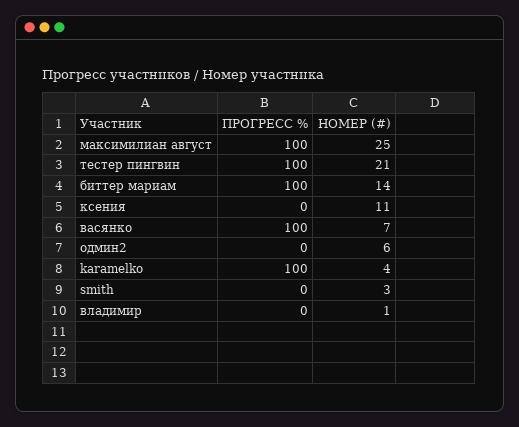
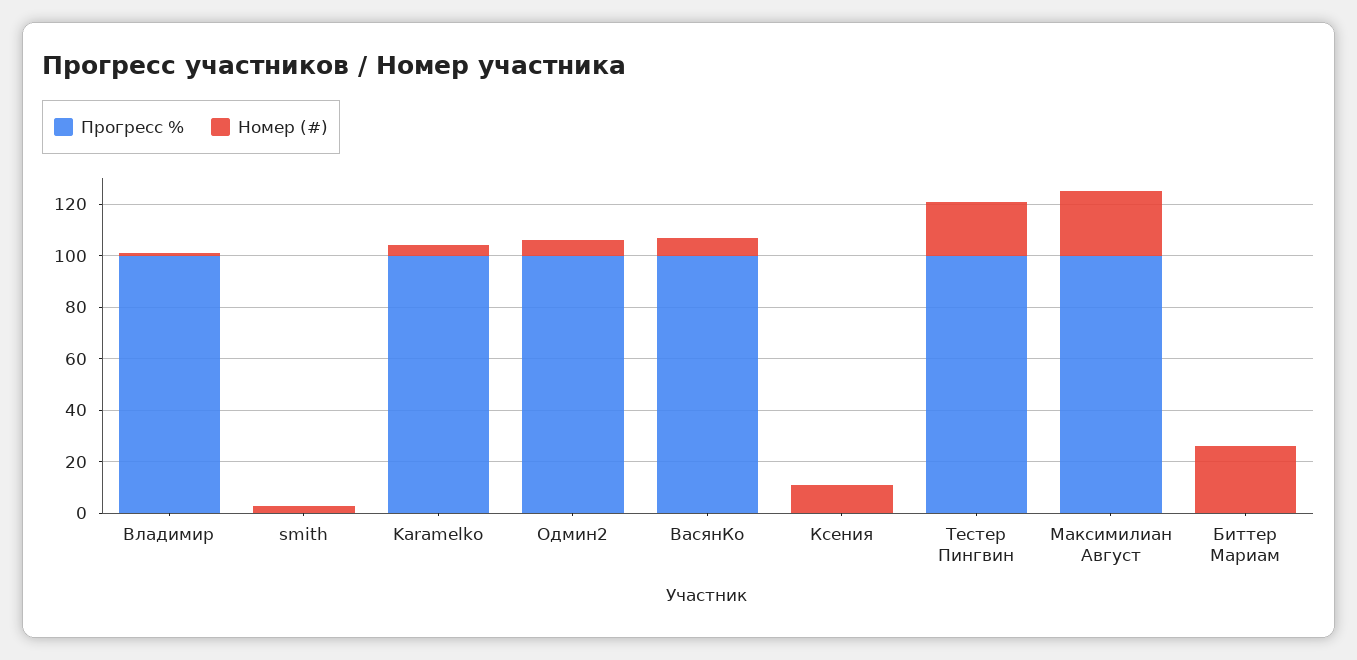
ПРОГРЕСС %, биттер мариам: 100 -> 0
НОМЕР (#), биттер мариам: 14 -> 25
ПРОГРЕСС %, одмин2: 0 -> 100
ПРОГРЕСС %, владимир: 0 -> 100

